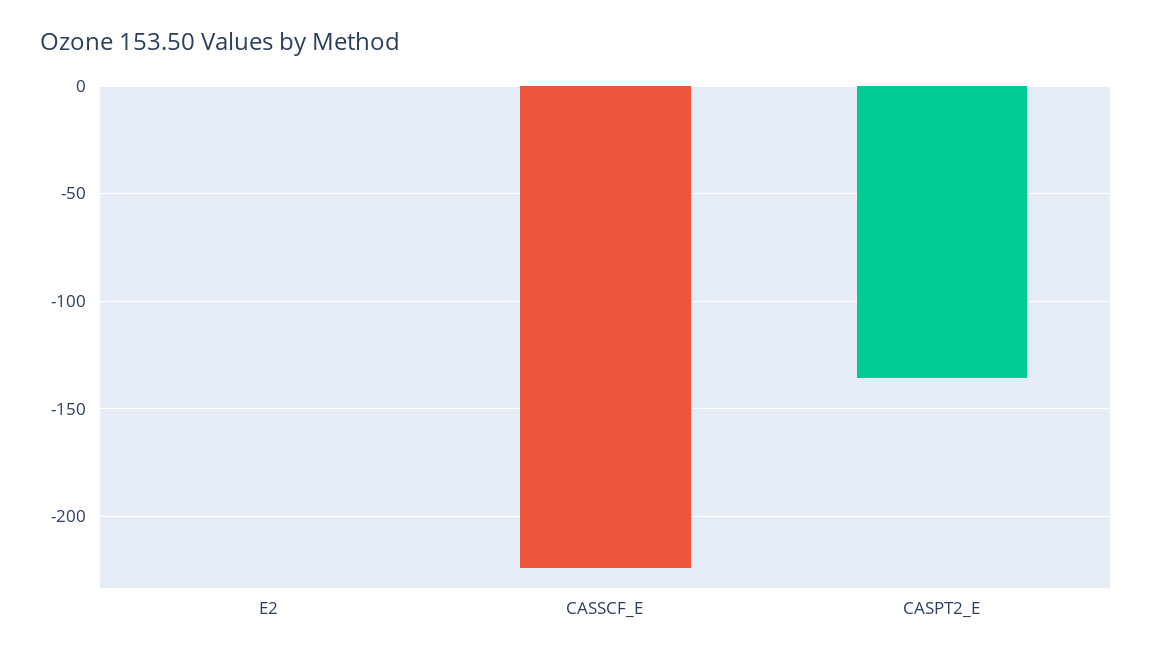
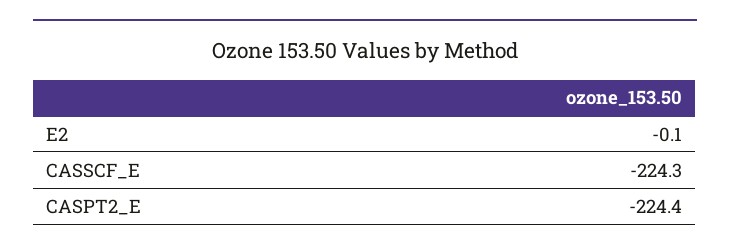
CASPT2_E: -135 -> -224.4

